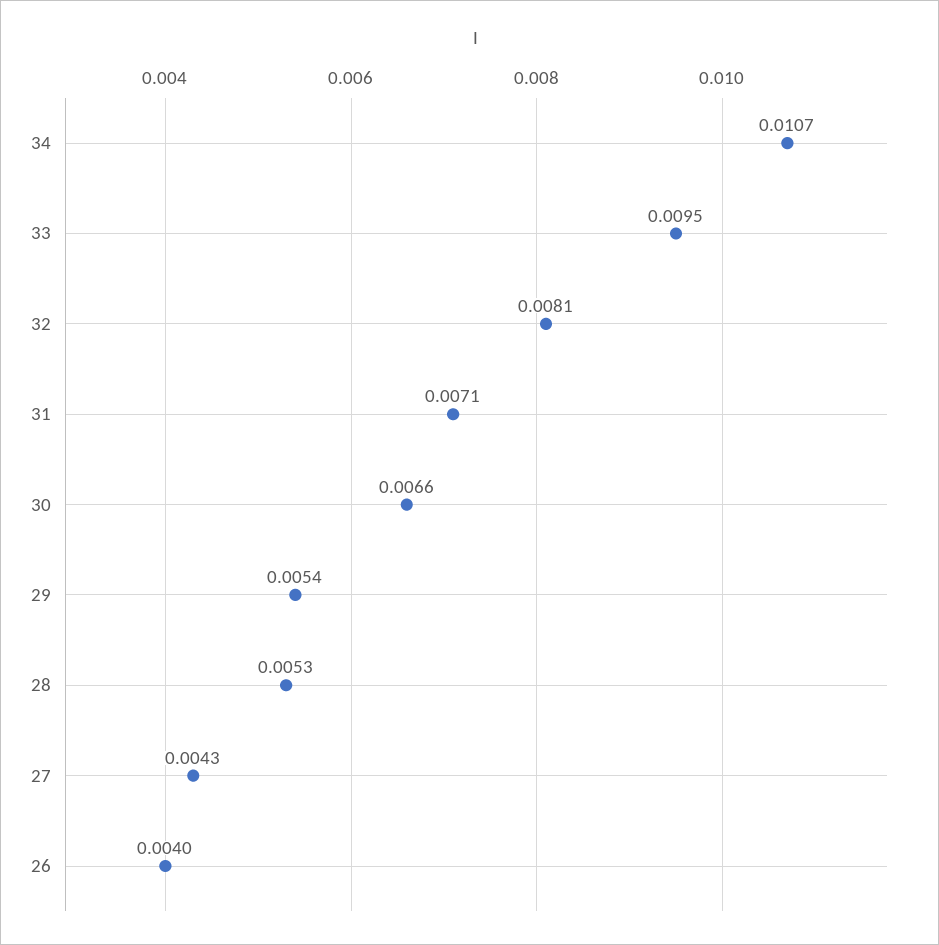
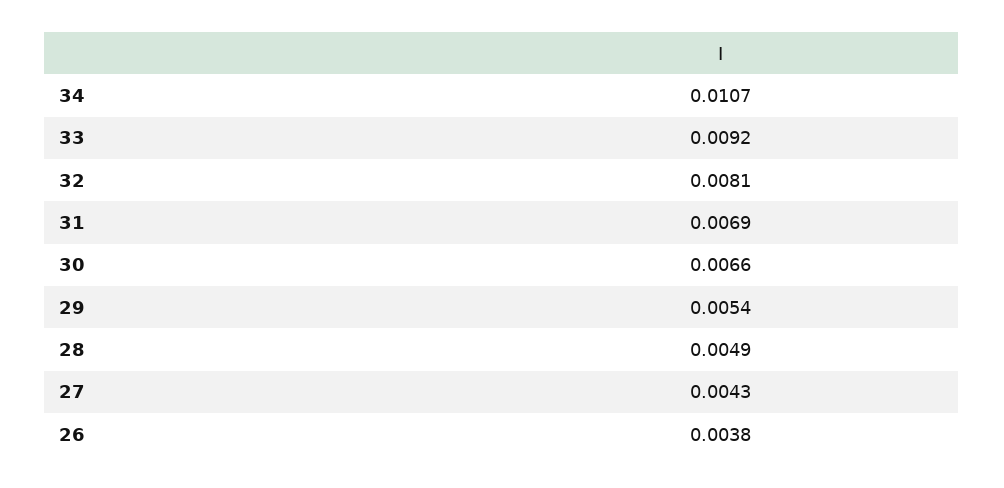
33: 0.0095 -> 0.0092
31: 0.0071 -> 0.0069
28: 0.0053 -> 0.0049
26: 0.004 -> 0.0038

